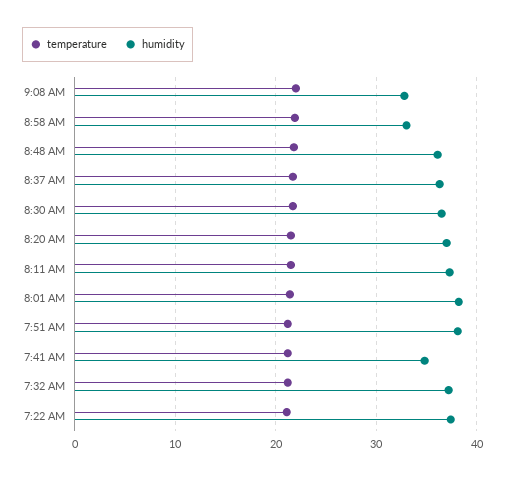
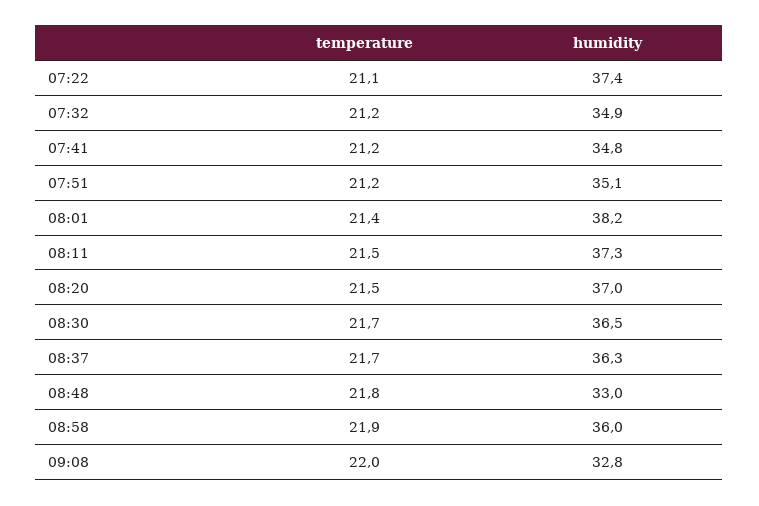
humidity, 8:58 AM: 33 -> 36
humidity, 8:48 AM: 36 -> 33
humidity, 7:51 AM: 38 -> 35.1
humidity, 7:32 AM: 37 -> 34.9

